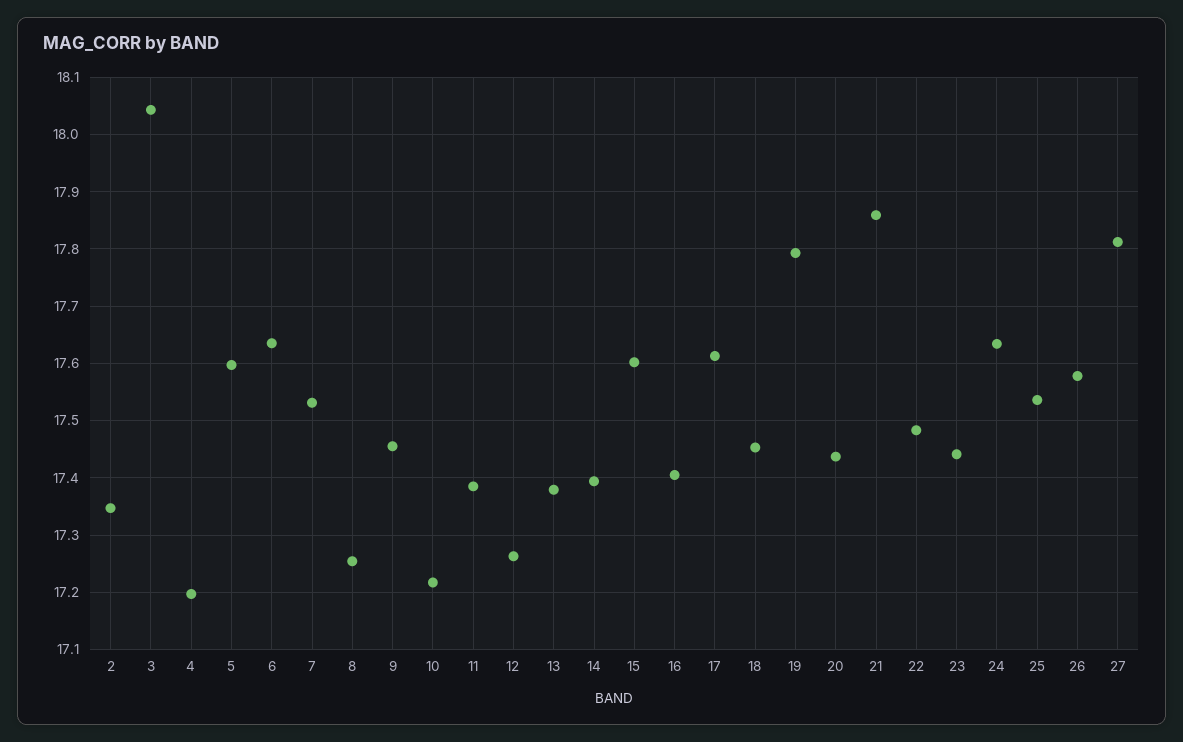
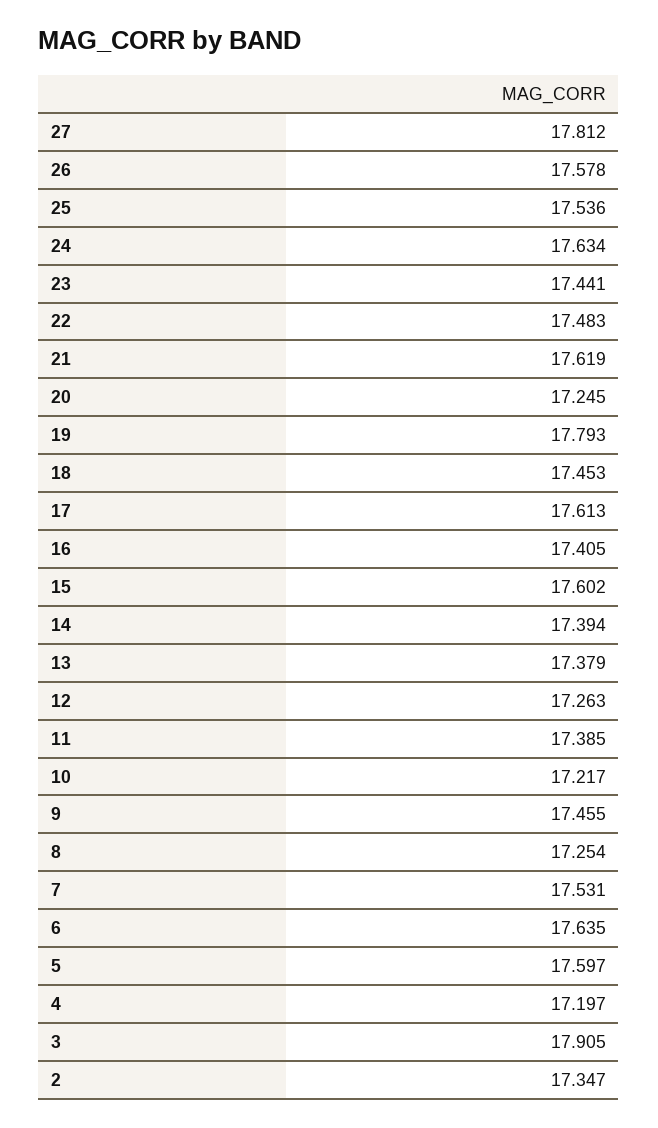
3: 18.04 -> 17.905
20: 17.44 -> 17.245
21: 17.86 -> 17.619

